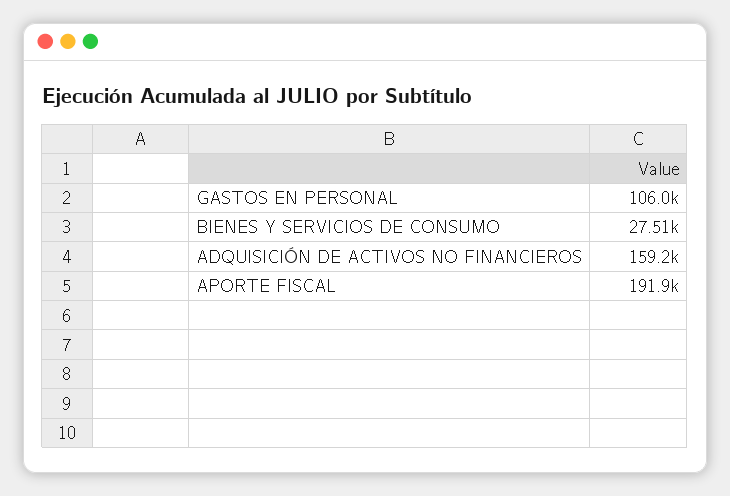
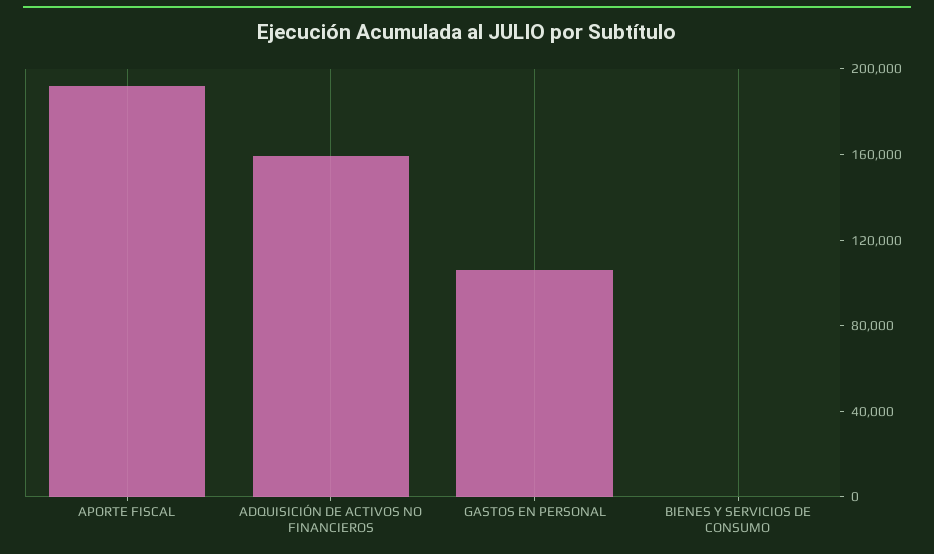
BIENES Y SERVICIOS DE CONSUMO: 27510 -> 0

